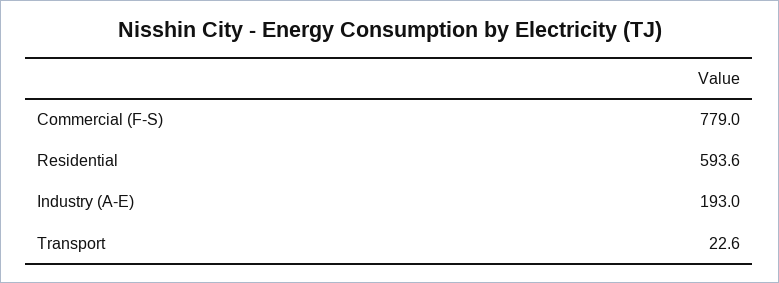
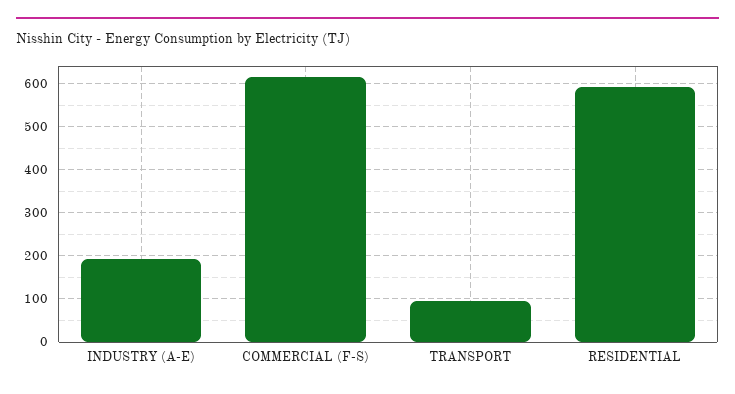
Commercial (F-S): 779 -> 620
Transport: 22.6 -> 100

